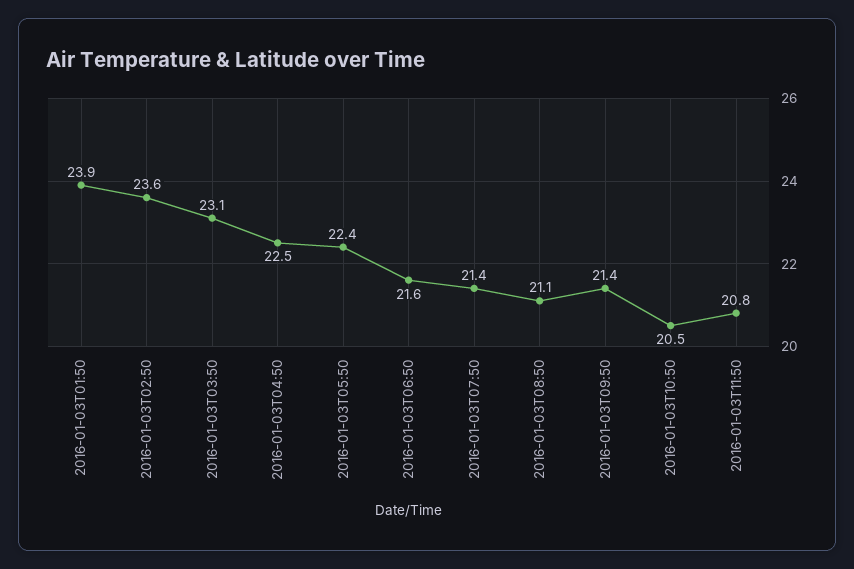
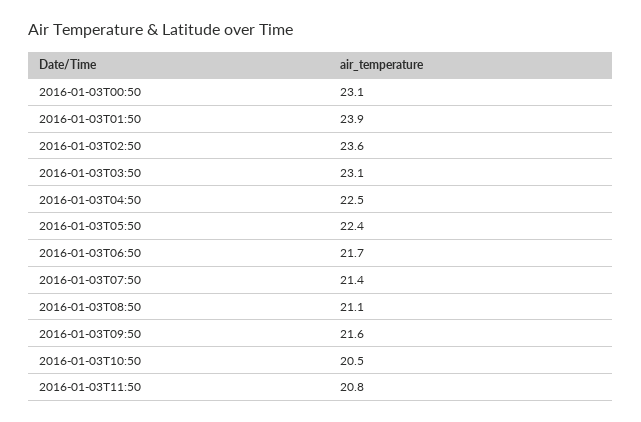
2016-01-03T06:50: 21.6 -> 21.7
2016-01-03T09:50: 21.4 -> 21.6
2016-01-03T00:50: none -> 23.1

